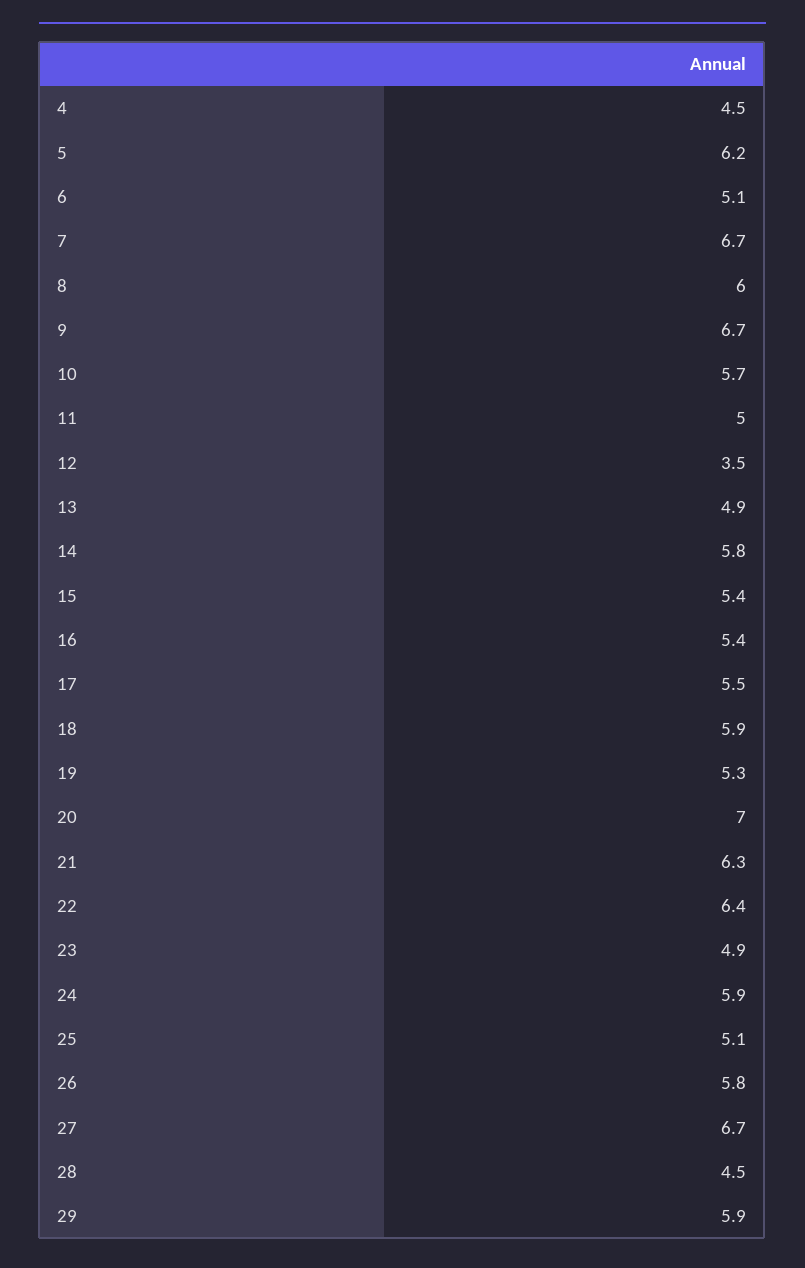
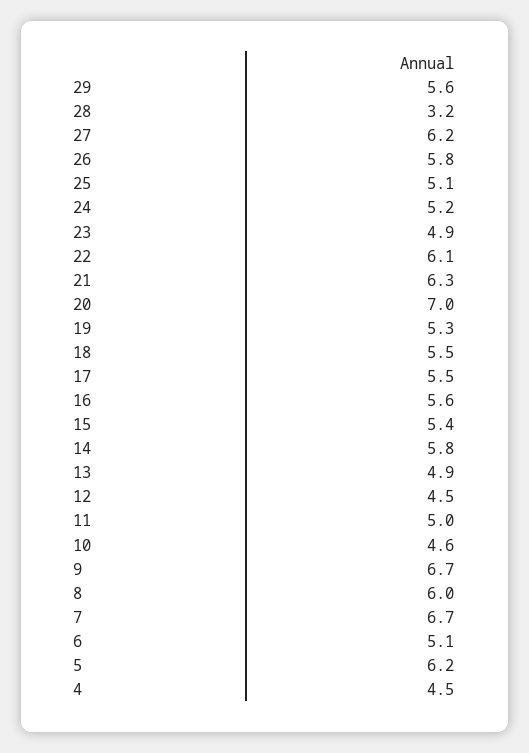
10: 5.7 -> 4.6
12: 3.5 -> 4.5
16: 5.4 -> 5.6
18: 5.9 -> 5.5
22: 6.4 -> 6.1
24: 5.9 -> 5.2
27: 6.7 -> 6.2
28: 4.5 -> 3.2
29: 5.9 -> 5.6

